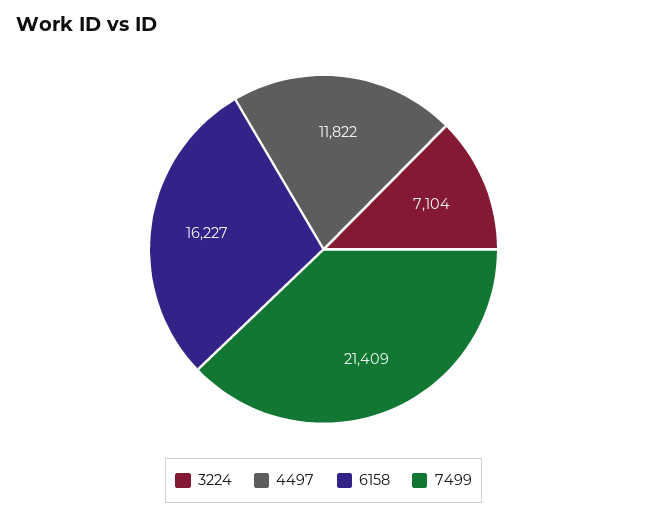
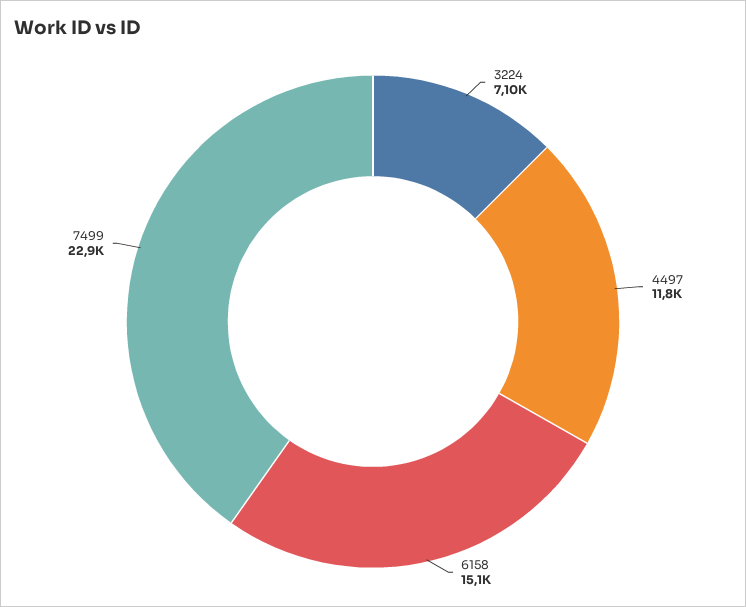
6158: 16227 -> 15100
7499: 21409 -> 22900

